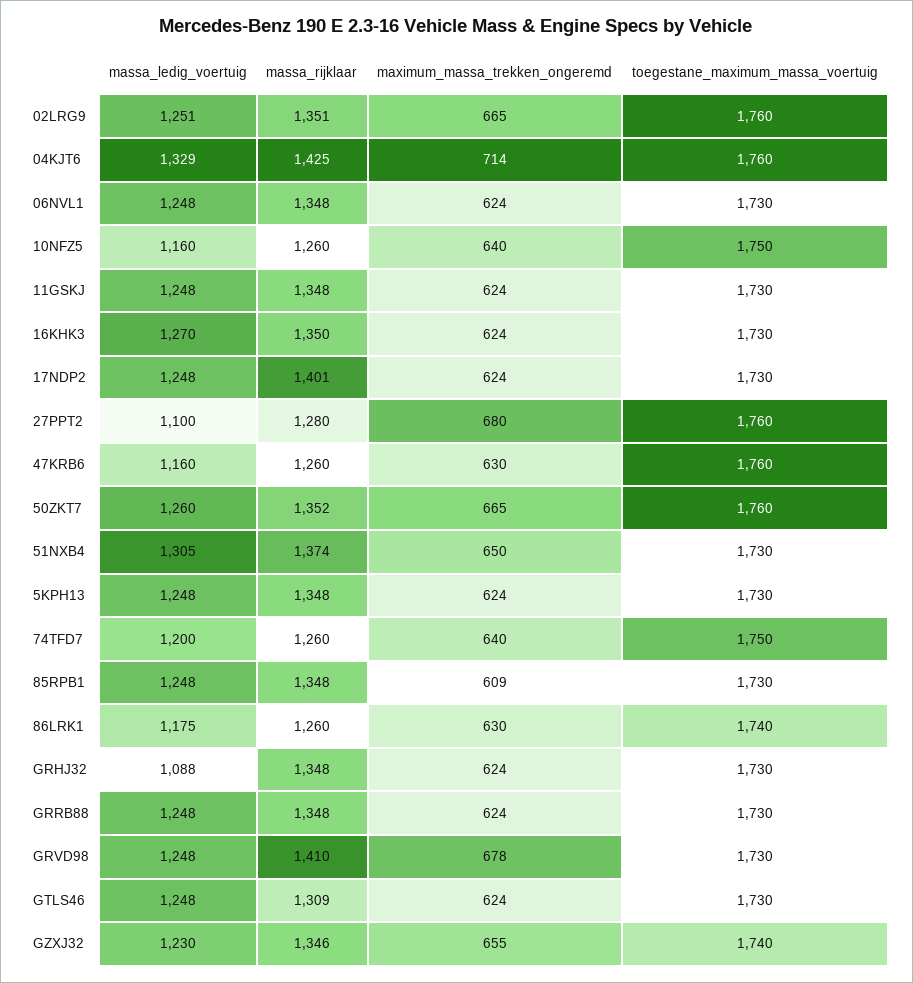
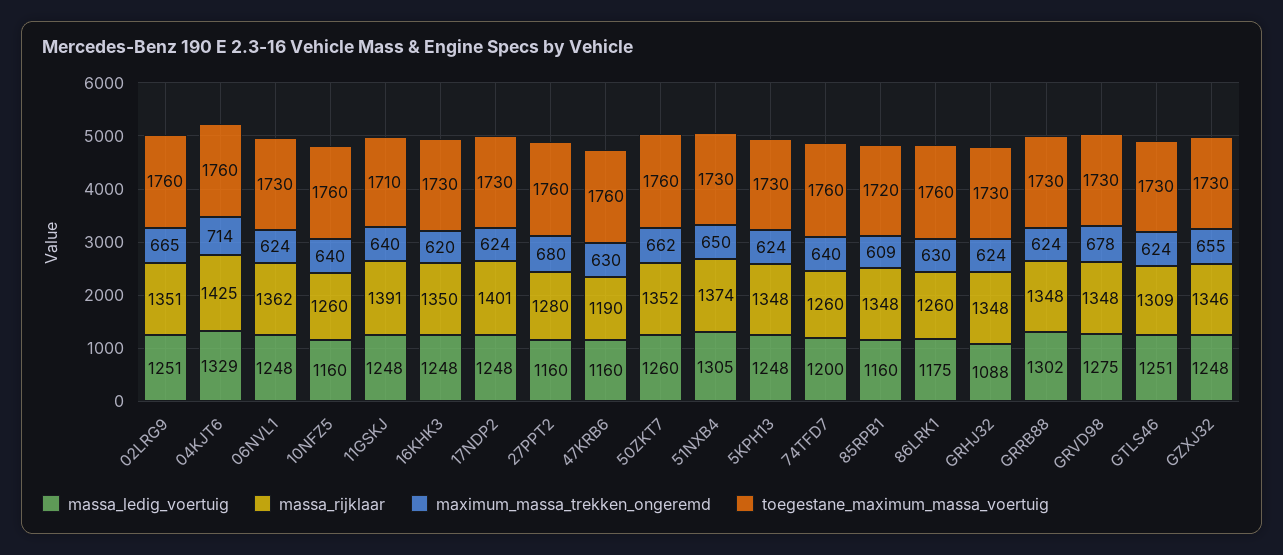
massa_rijklaar, 06NVL1: 1348 -> 1362
toegestane_maximum_massa_voertuig, 10NFZ5: 1750 -> 1760
massa_rijklaar, 11GSKJ: 1348 -> 1391
maximum_massa_trekken_ongeremd, 11GSKJ: 624 -> 640
toegestane_maximum_massa_voertuig, 11GSKJ: 1730 -> 1710
massa_ledig_voertuig, 16KHK3: 1270 -> 1248
maximum_massa_trekken_ongeremd, 16KHK3: 624 -> 620
massa_ledig_voertuig, 27PPT2: 1100 -> 1160
massa_rijklaar, 47KRB6: 1260 -> 1190
maximum_massa_trekken_ongeremd, 50ZKT7: 665 -> 662
toegestane_maximum_massa_voertuig, 74TFD7: 1750 -> 1760
massa_ledig_voertuig, 85RPB1: 1248 -> 1160
toegestane_maximum_massa_voertuig, 85RPB1: 1730 -> 1720
toegestane_maximum_massa_voertuig, 86LRK1: 1740 -> 1760
massa_ledig_voertuig, GRRB88: 1248 -> 1302
massa_ledig_voertuig, GRVD98: 1248 -> 1275
massa_rijklaar, GRVD98: 1410 -> 1348
massa_ledig_voertuig, GTLS46: 1248 -> 1251
massa_ledig_voertuig, GZXJ32: 1230 -> 1248
toegestane_maximum_massa_voertuig, GZXJ32: 1740 -> 1730

